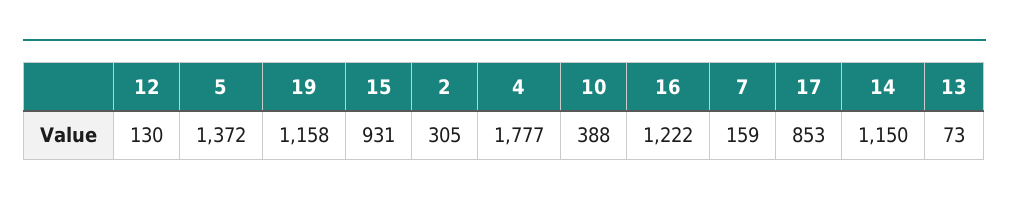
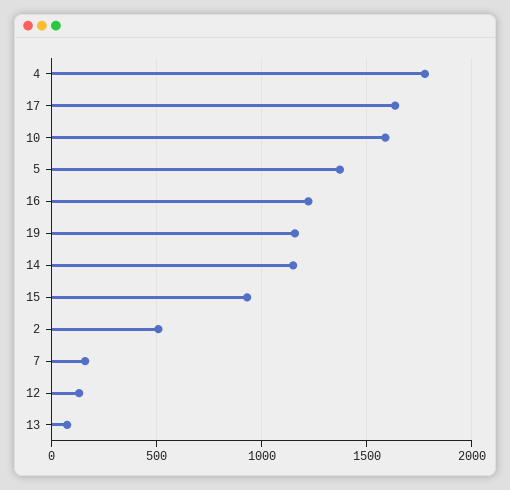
2: 305 -> 500
10: 388 -> 1600
17: 853 -> 1650

